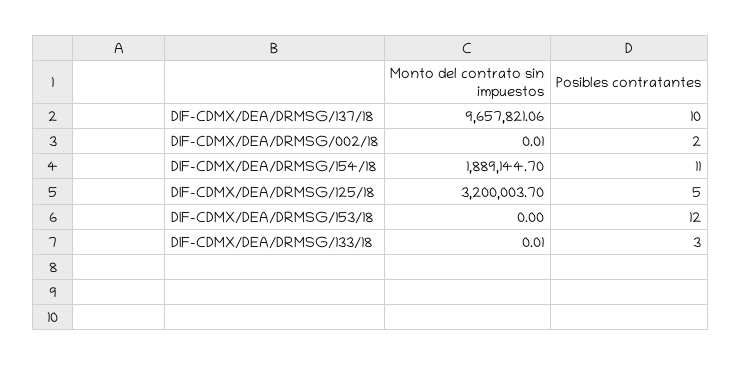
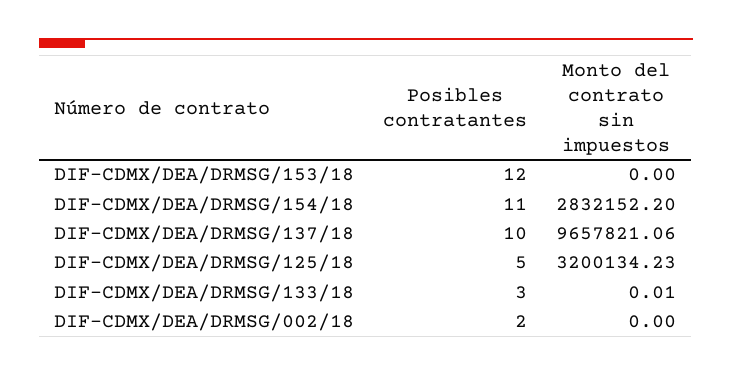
Monto del contrato sin impuestos, DIF-CDMX/DEA/DRMSG/002/18: 0.01 -> 0
Monto del contrato sin impuestos, DIF-CDMX/DEA/DRMSG/154/18: 1889144.7 -> 2832152.2
Monto del contrato sin impuestos, DIF-CDMX/DEA/DRMSG/125/18: 3200003.7 -> 3200134.23

